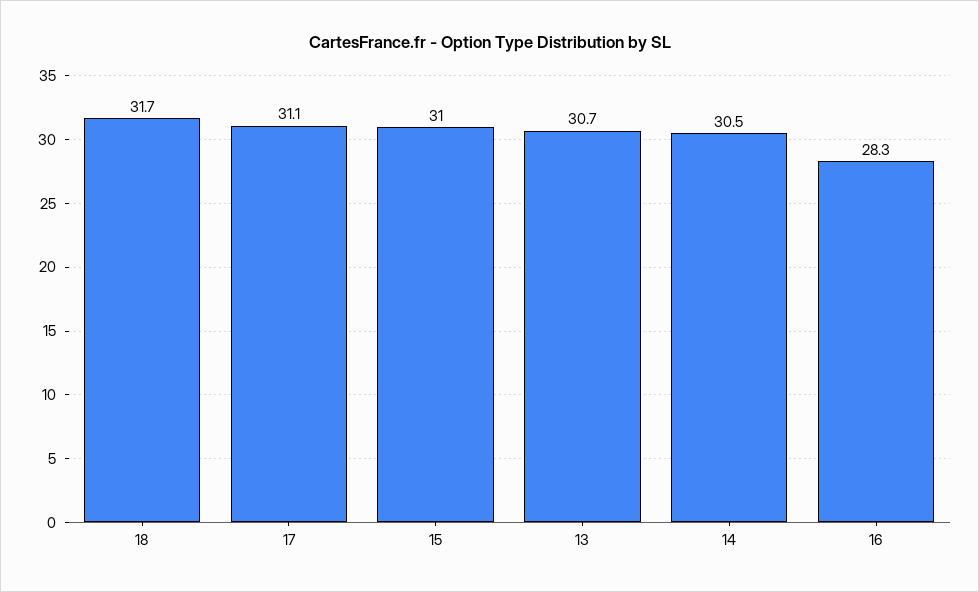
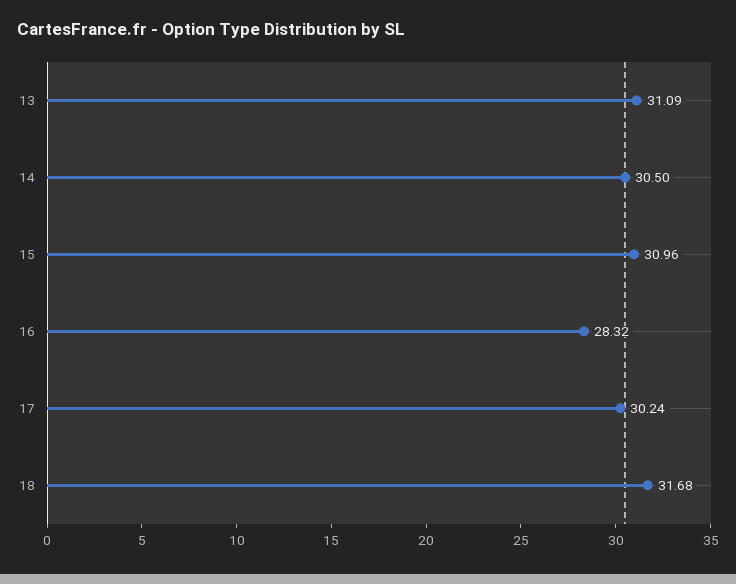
17: 31.1 -> 30.24
13: 30.7 -> 31.09

